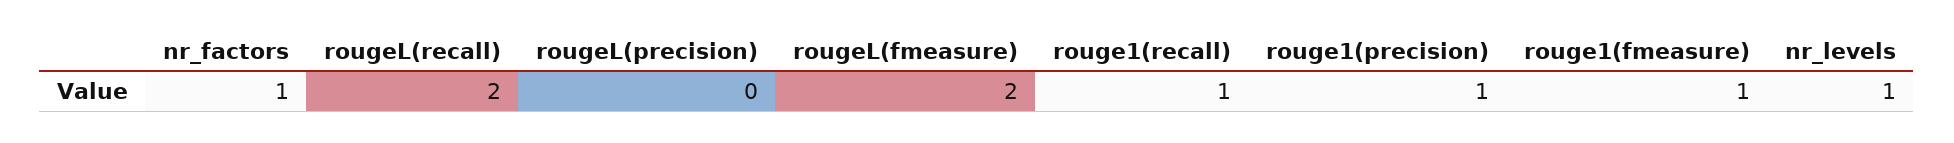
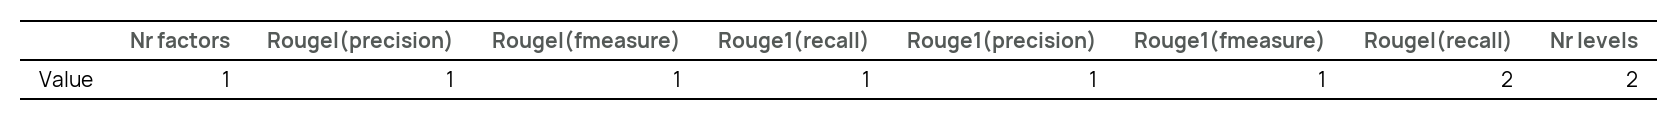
rougeL(precision): 0 -> 1
rougeL(fmeasure): 2 -> 1
nr_levels: 1 -> 2

